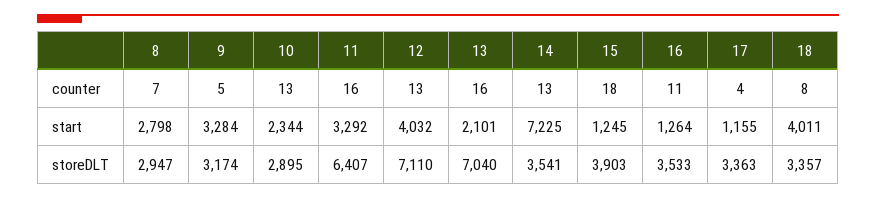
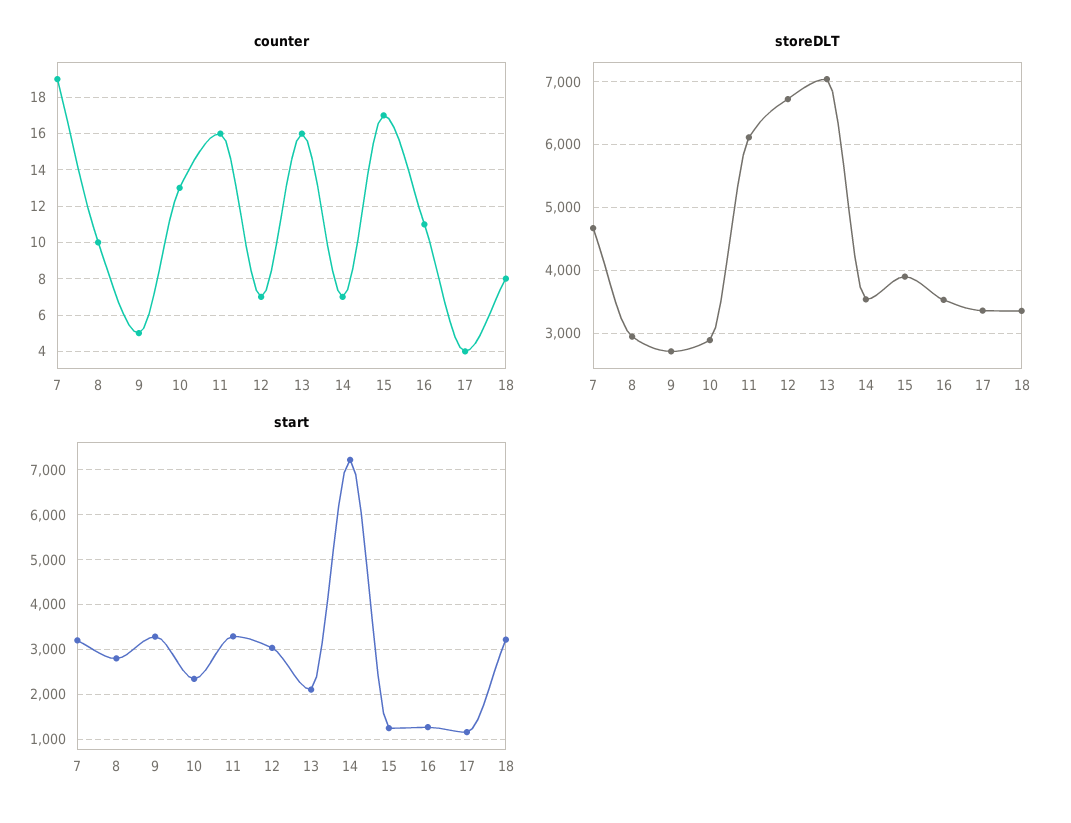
counter, 8: 7 -> 10
counter, 12: 13 -> 7
counter, 14: 13 -> 7
counter, 15: 18 -> 17
start, 12: 4032 -> 3000
start, 18: 4011 -> 3200
storeDLT, 9: 3174 -> 2700
storeDLT, 11: 6407 -> 6100
storeDLT, 12: 7110 -> 6700
counter, 7: none -> 19
storeDLT, 7: none -> 4700
start, 7: none -> 3200

